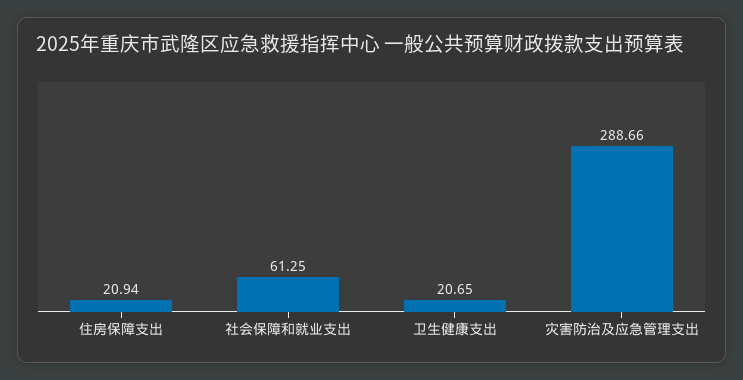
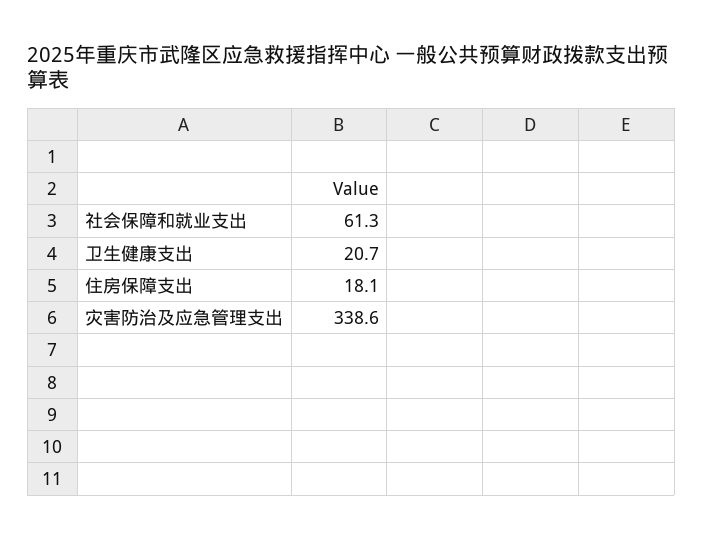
住房保障支出: 20.94 -> 18.1
灾害防治及应急管理支出: 288.66 -> 338.6

